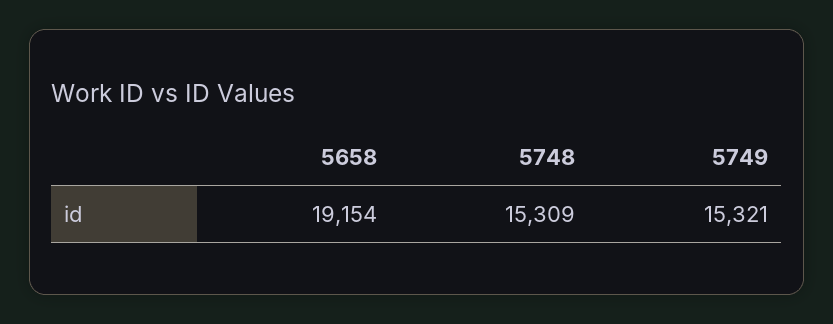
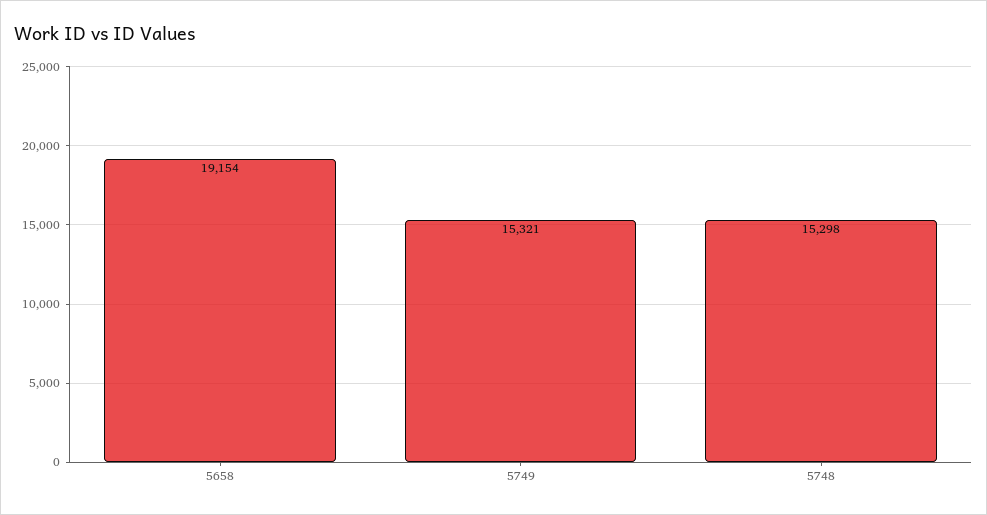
5748: 15309 -> 15298

